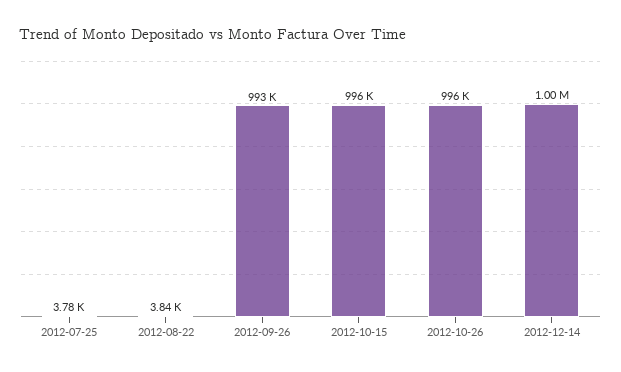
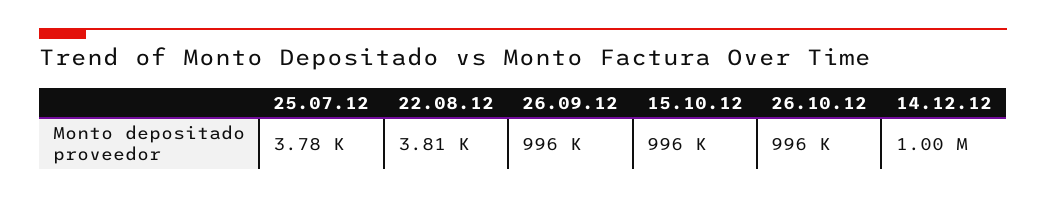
2012-08-22: 3840 -> 3810
2012-09-26: 993000 -> 996000

